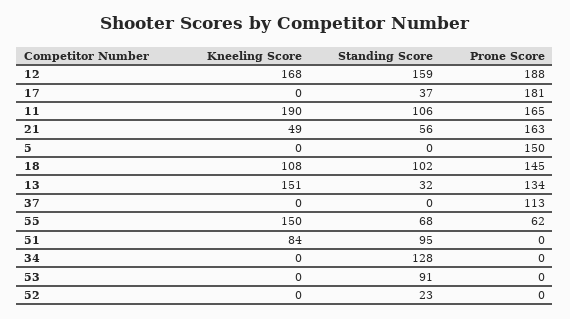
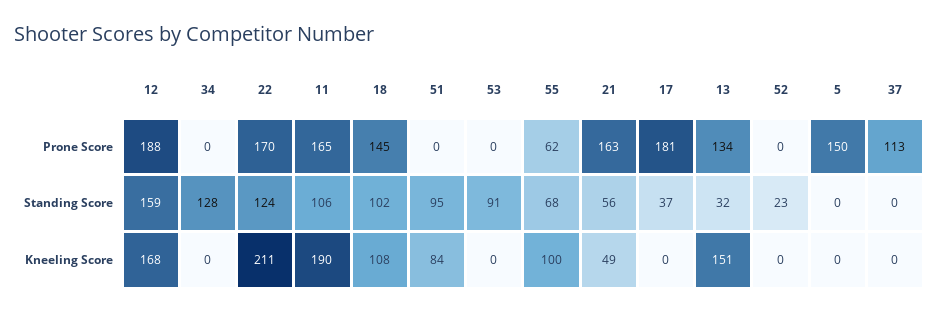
Kneeling Score, 55: 150 -> 100
Prone Score, 22: none -> 170
Standing Score, 22: none -> 124
Kneeling Score, 22: none -> 211

